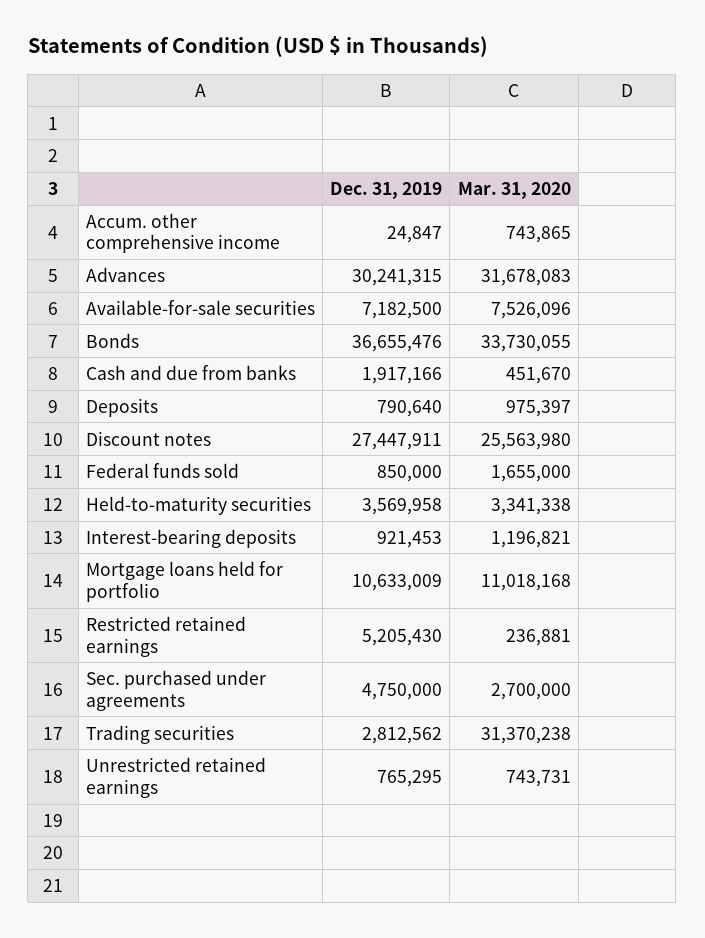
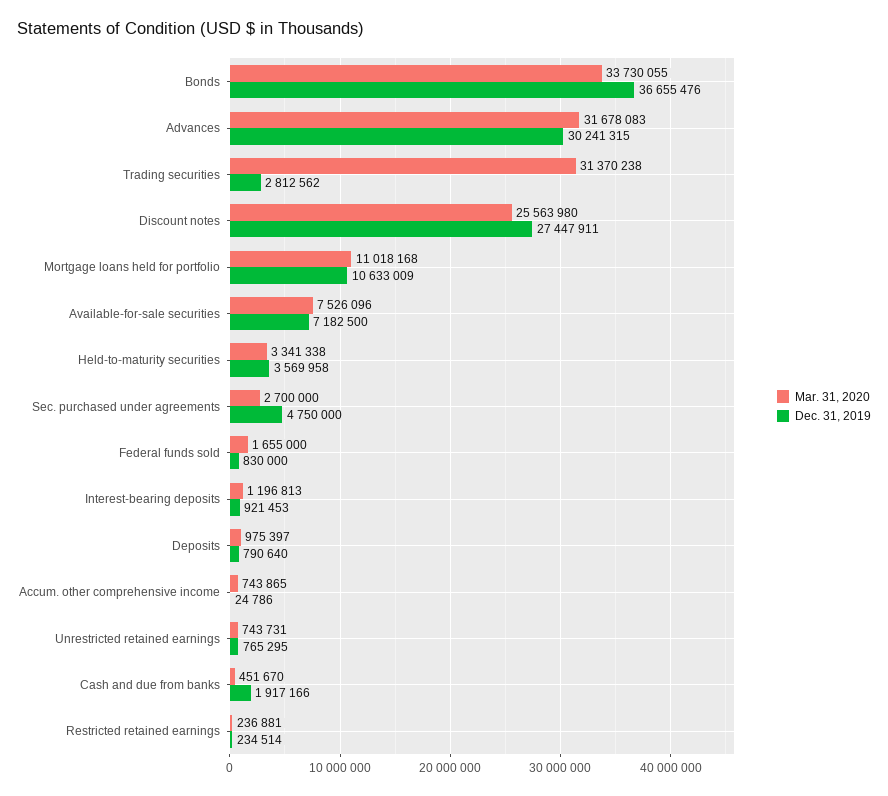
Dec. 31, 2019, Accum. other comprehensive income: 24847 -> 24786
Dec. 31, 2019, Federal funds sold: 850000 -> 830000
Mar. 31, 2020, Interest-bearing deposits: 1196821 -> 1196813
Dec. 31, 2019, Restricted retained earnings: 5205430 -> 234514

